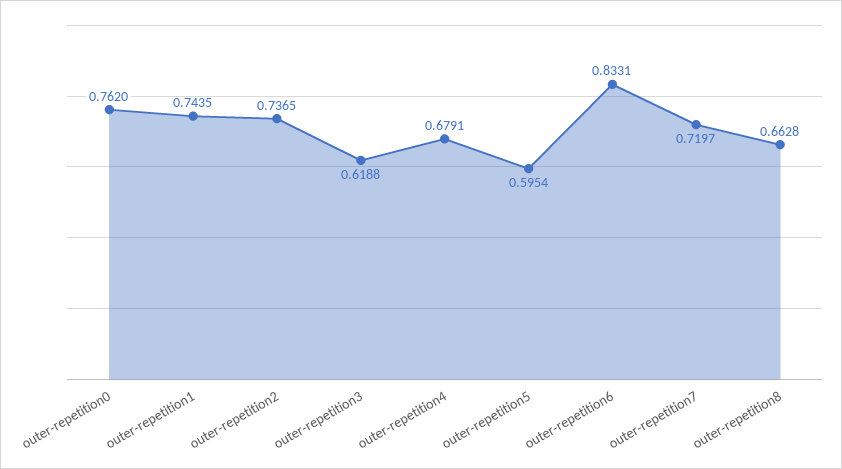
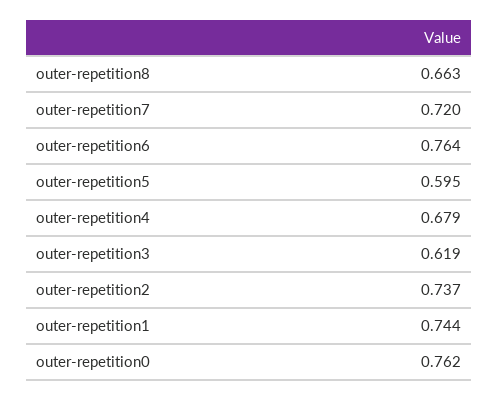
outer-repetition6: 0.8331 -> 0.764

